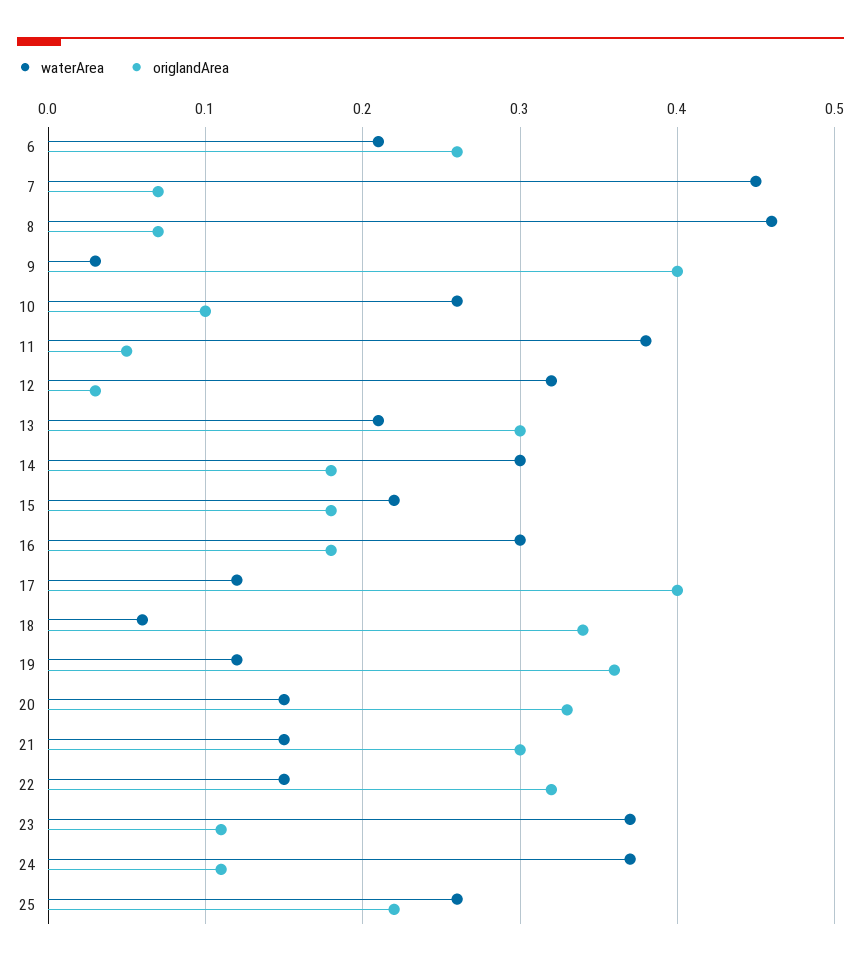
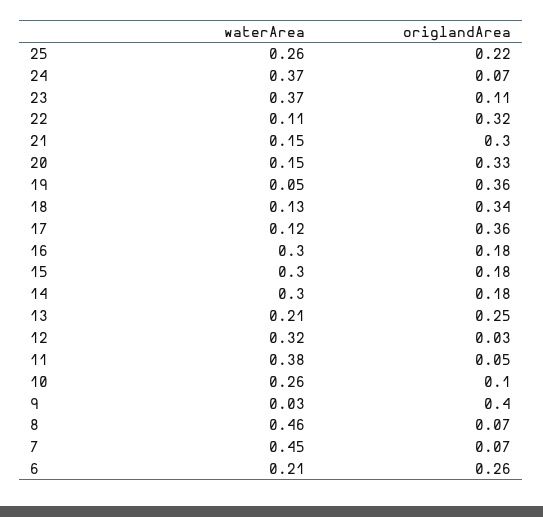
origlandArea, 13: 0.3 -> 0.25
waterArea, 15: 0.22 -> 0.3
origlandArea, 17: 0.4 -> 0.36
waterArea, 18: 0.06 -> 0.13
waterArea, 19: 0.12 -> 0.05
waterArea, 22: 0.15 -> 0.11
origlandArea, 24: 0.11 -> 0.07

